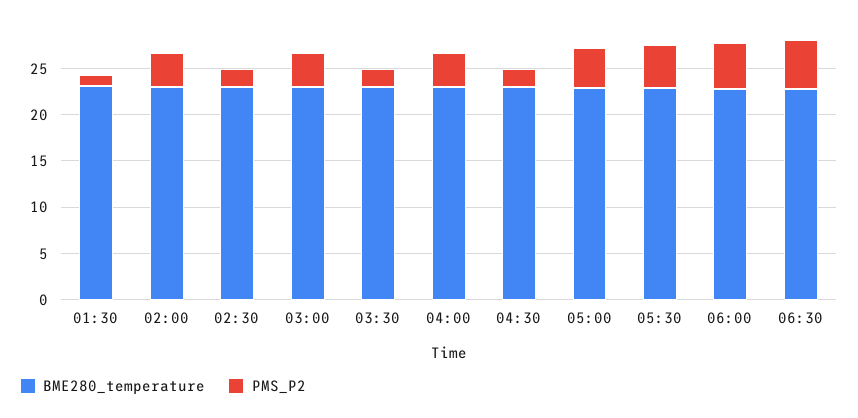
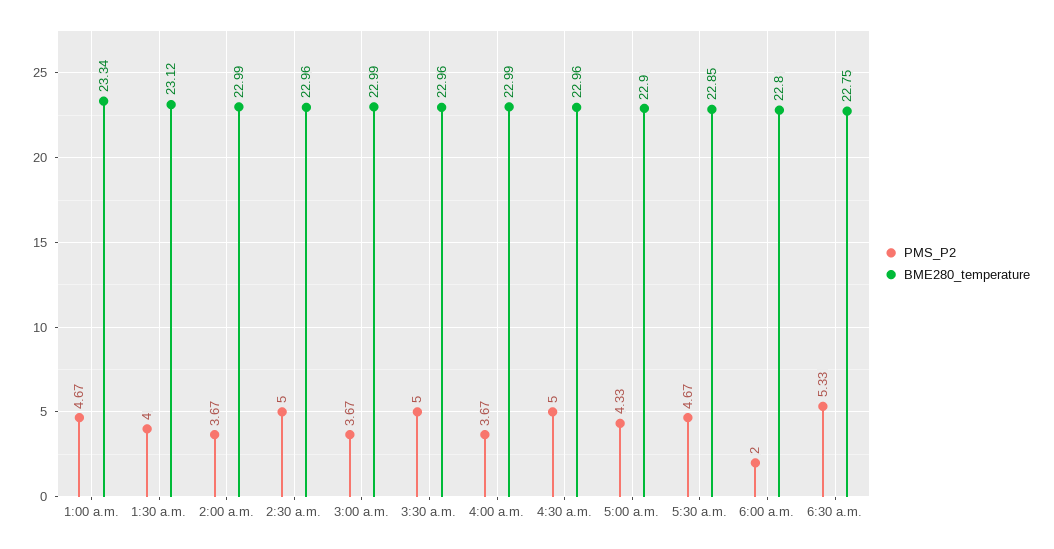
PMS_P2, 01:30: 1 -> 4
PMS_P2, 02:30: 2 -> 5
PMS_P2, 03:30: 2 -> 5
PMS_P2, 04:30: 2 -> 5
PMS_P2, 06:00: 5 -> 2
PMS_P2, 1:00 a.m.: none -> 4.67
BME280_temperature, 1:00 a.m.: none -> 23.34

